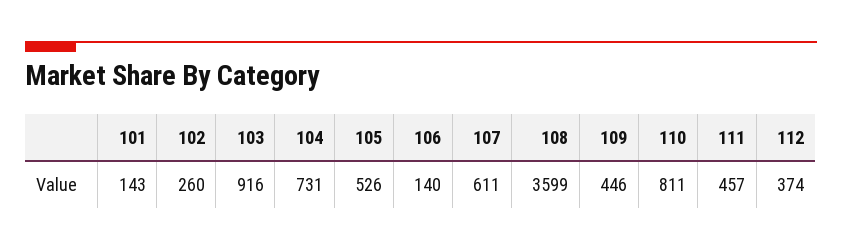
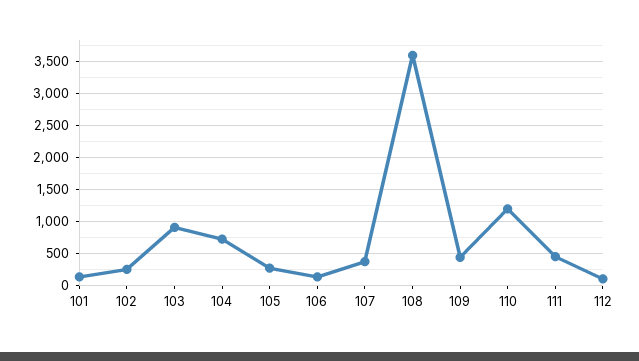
105: 526 -> 300
107: 611 -> 400
110: 811 -> 1200
112: 374 -> 100

